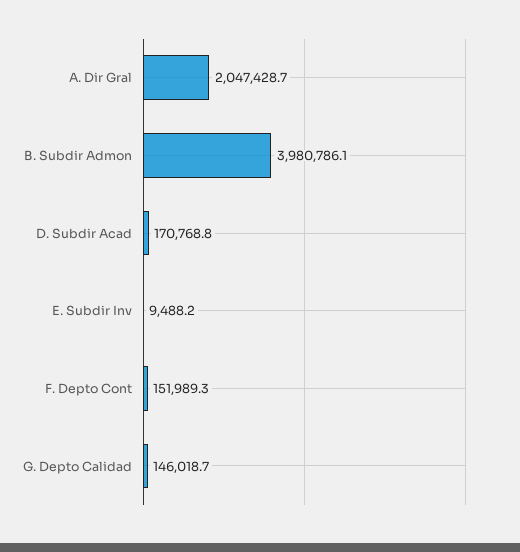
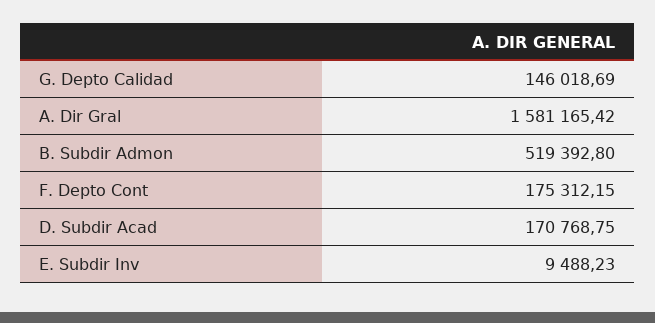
A. Dir Gral: 2047428.7 -> 1581165.42
B. Subdir Admon: 3980786.1 -> 519392.8
F. Depto Cont: 151989.3 -> 175312.15

